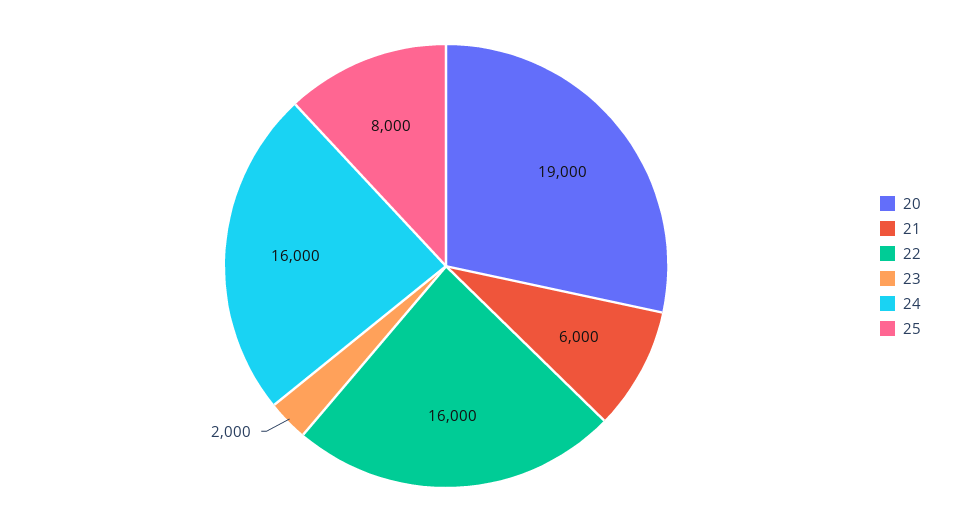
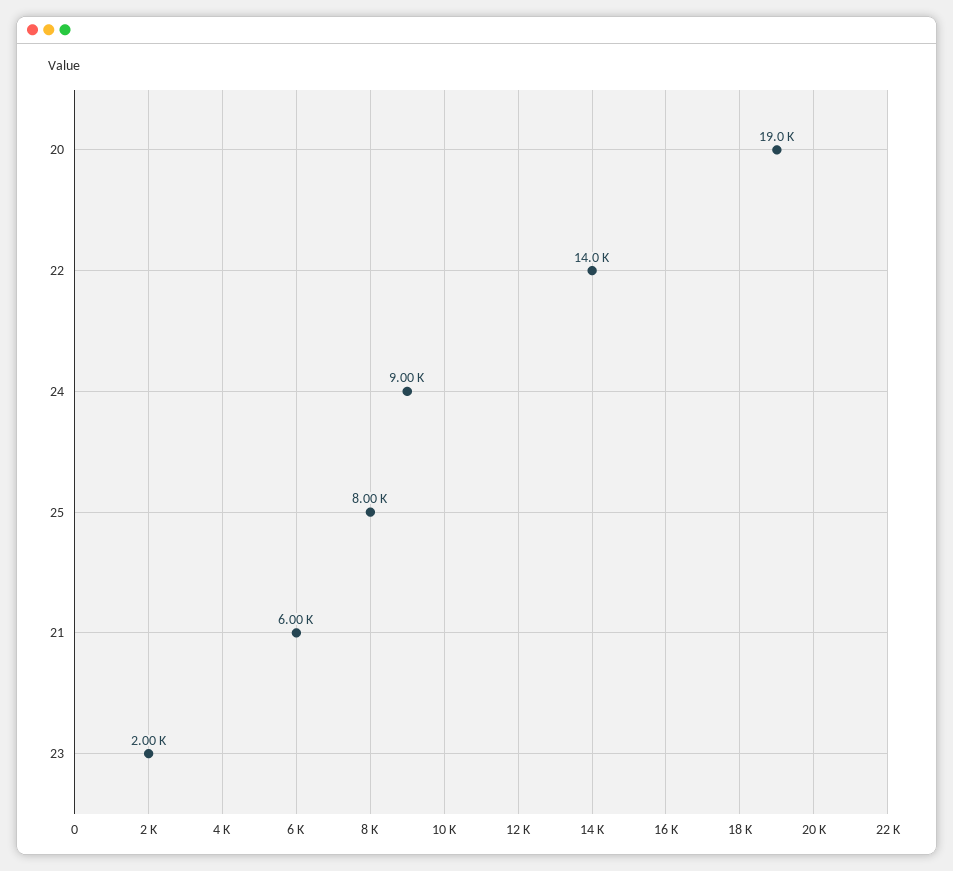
22: 16000 -> 14000
24: 16000 -> 9000

